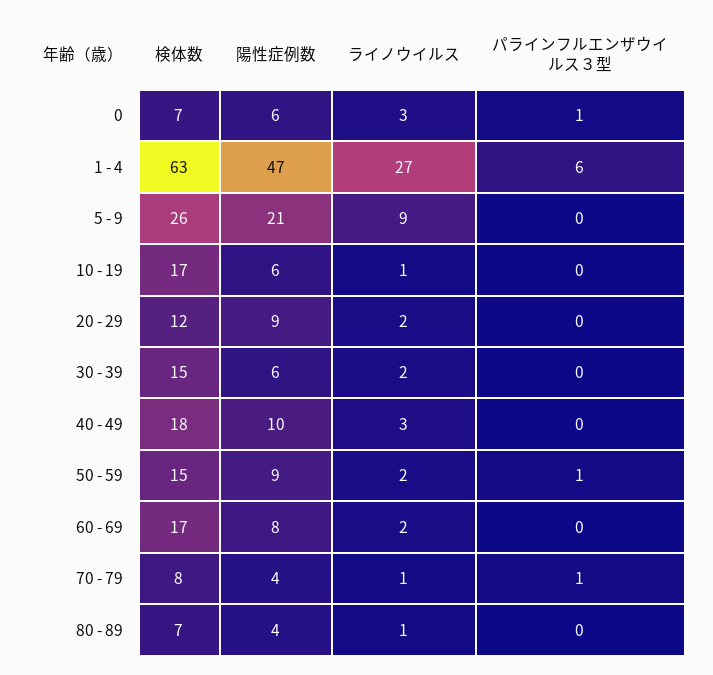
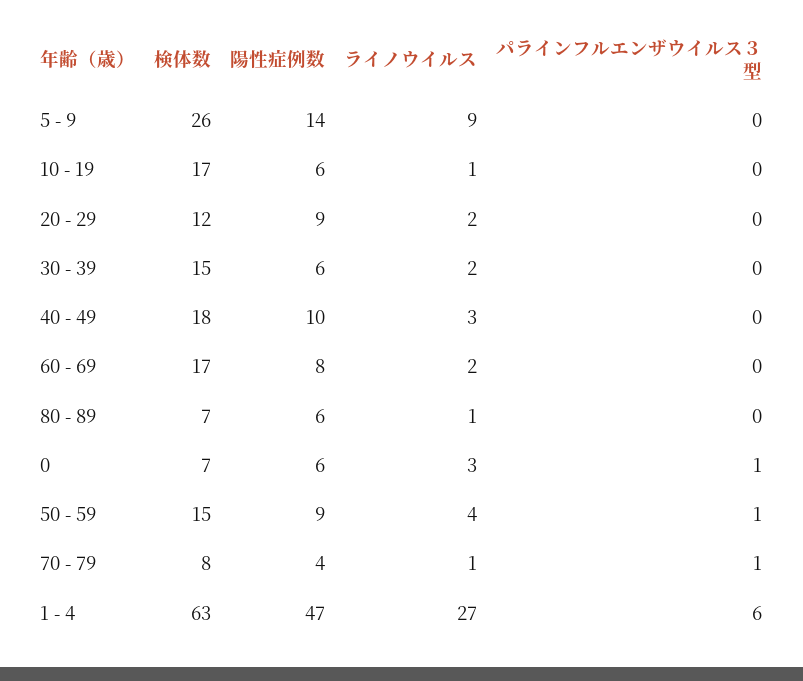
陽性症例数, 5 - 9: 21 -> 14
ライノウイルス, 50 - 59: 2 -> 4
陽性症例数, 80 - 89: 4 -> 6

